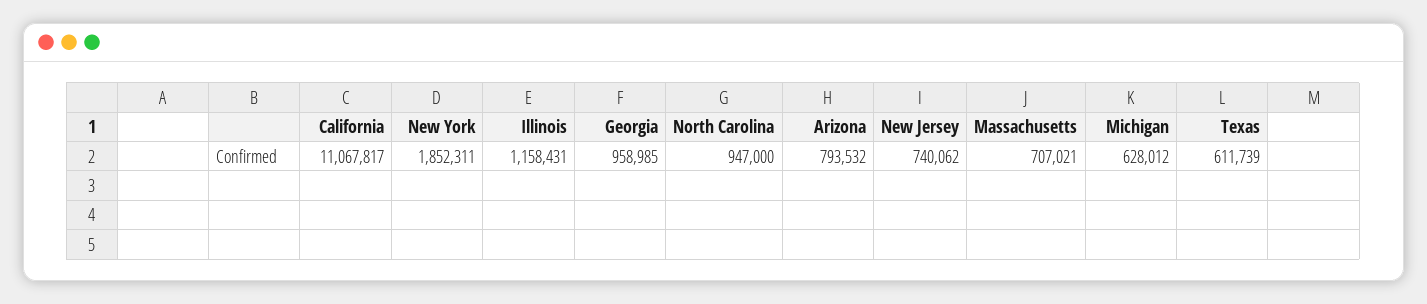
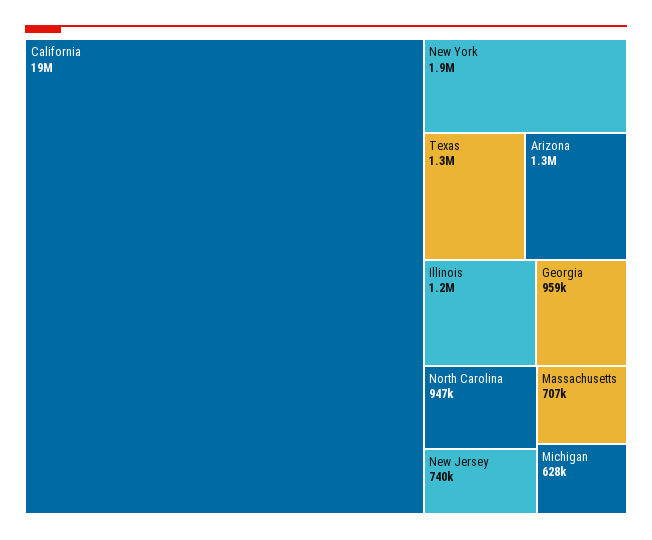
California: 11067817 -> 19000000
Arizona: 793532 -> 1300000
Texas: 611739 -> 1300000

